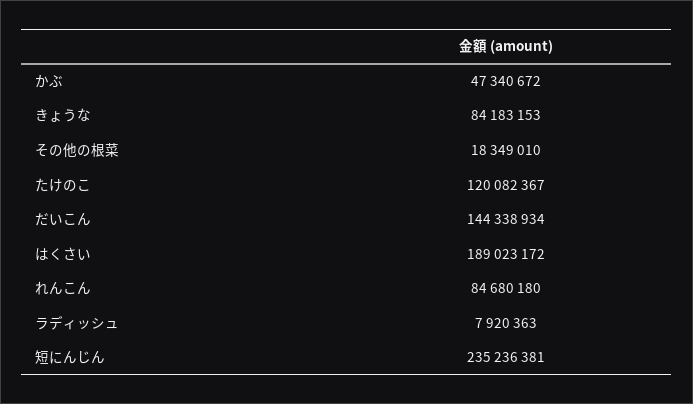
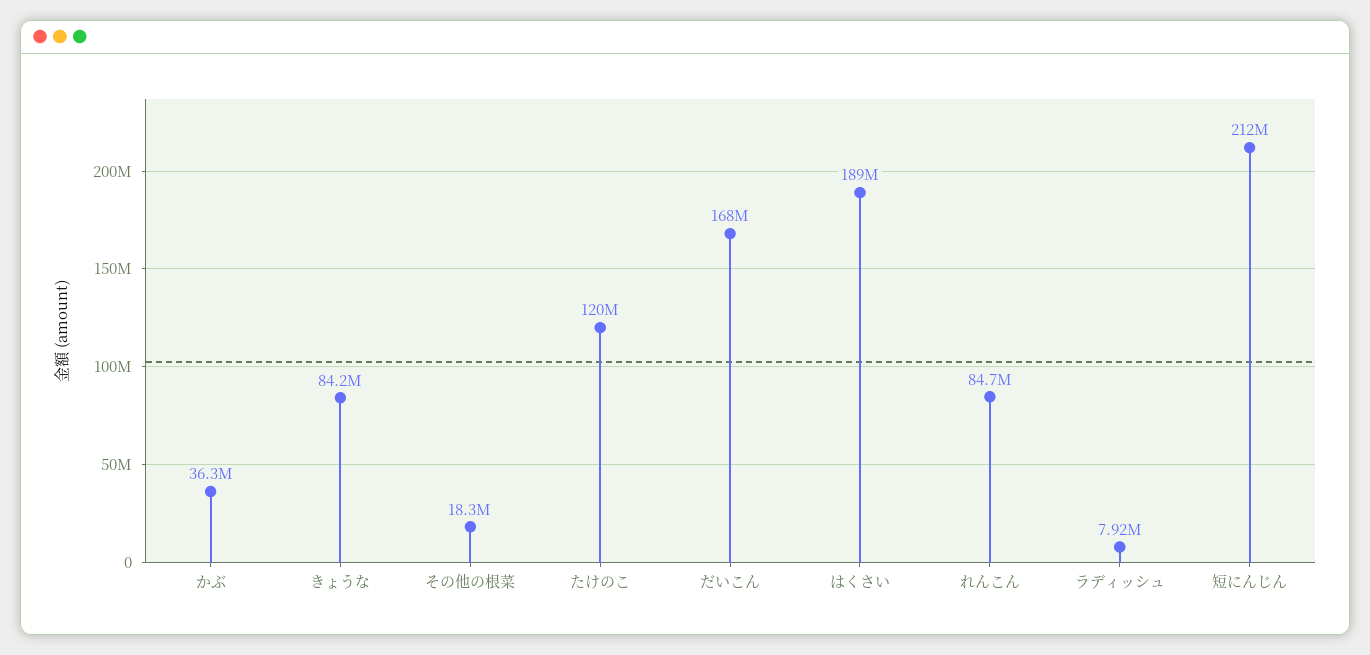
かぶ: 47340672 -> 36300000
だいこん: 144338934 -> 168000000
短にんじん: 235236381 -> 212000000

